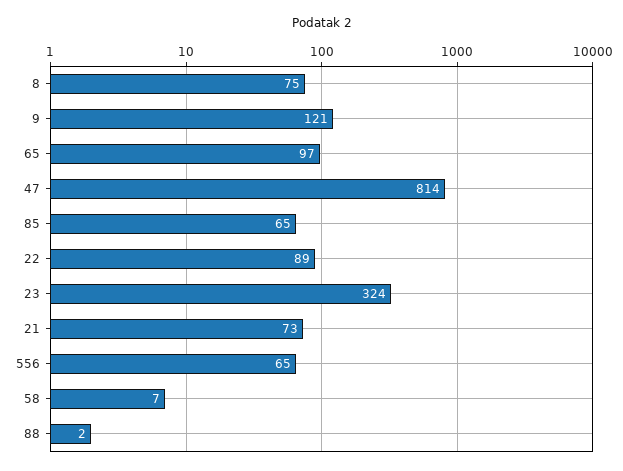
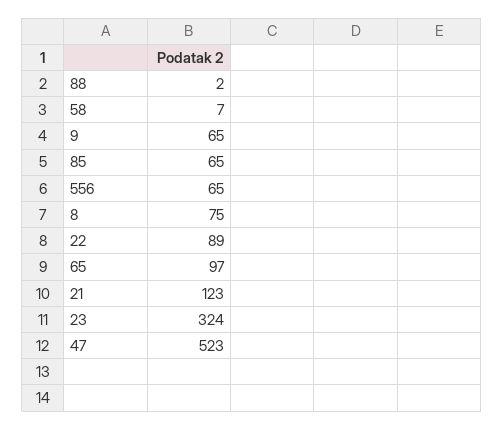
9: 121 -> 65
47: 814 -> 523
21: 73 -> 123

